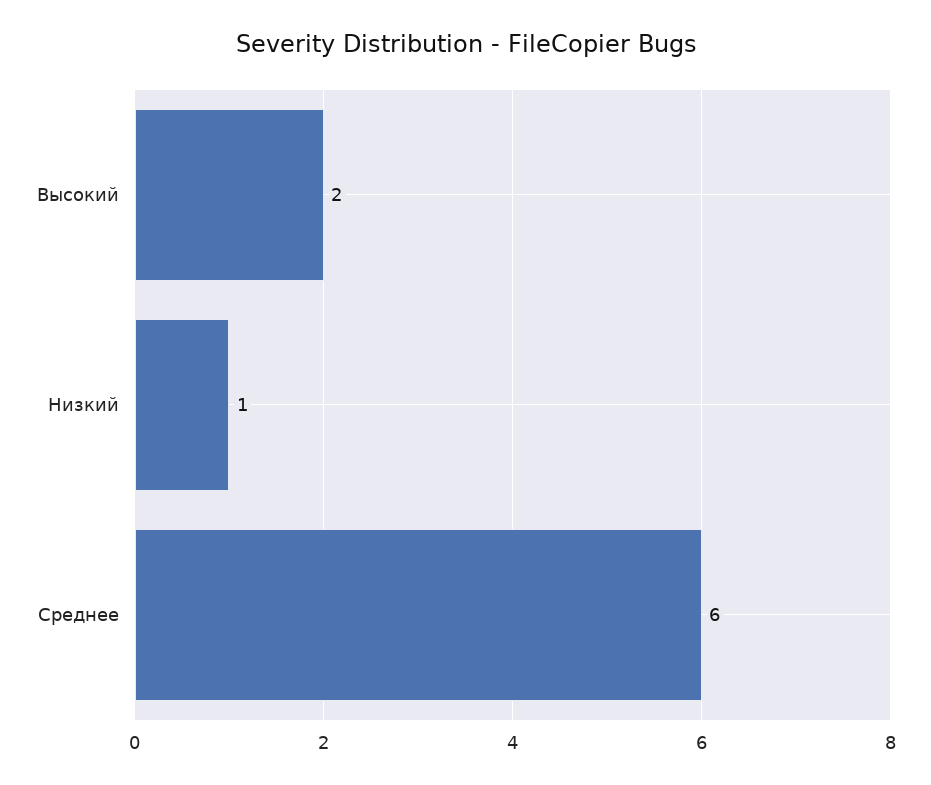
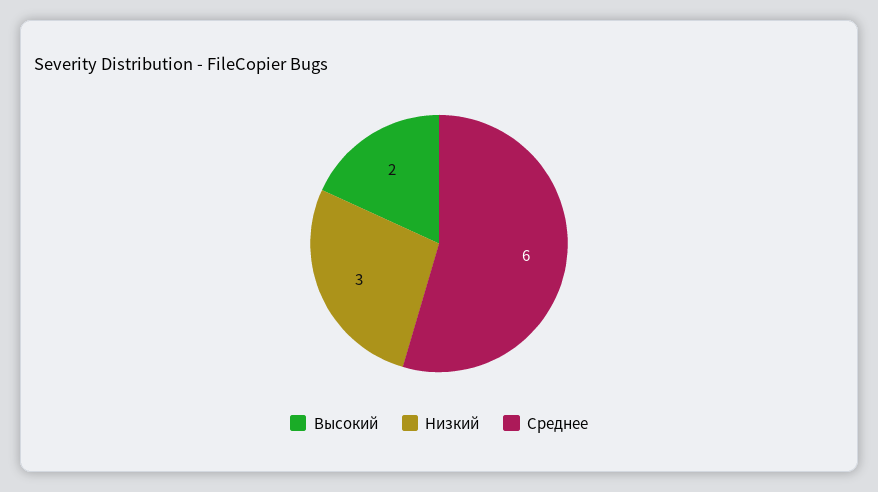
Низкий: 1 -> 3

